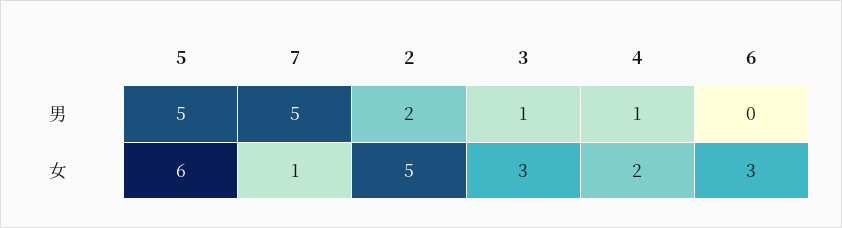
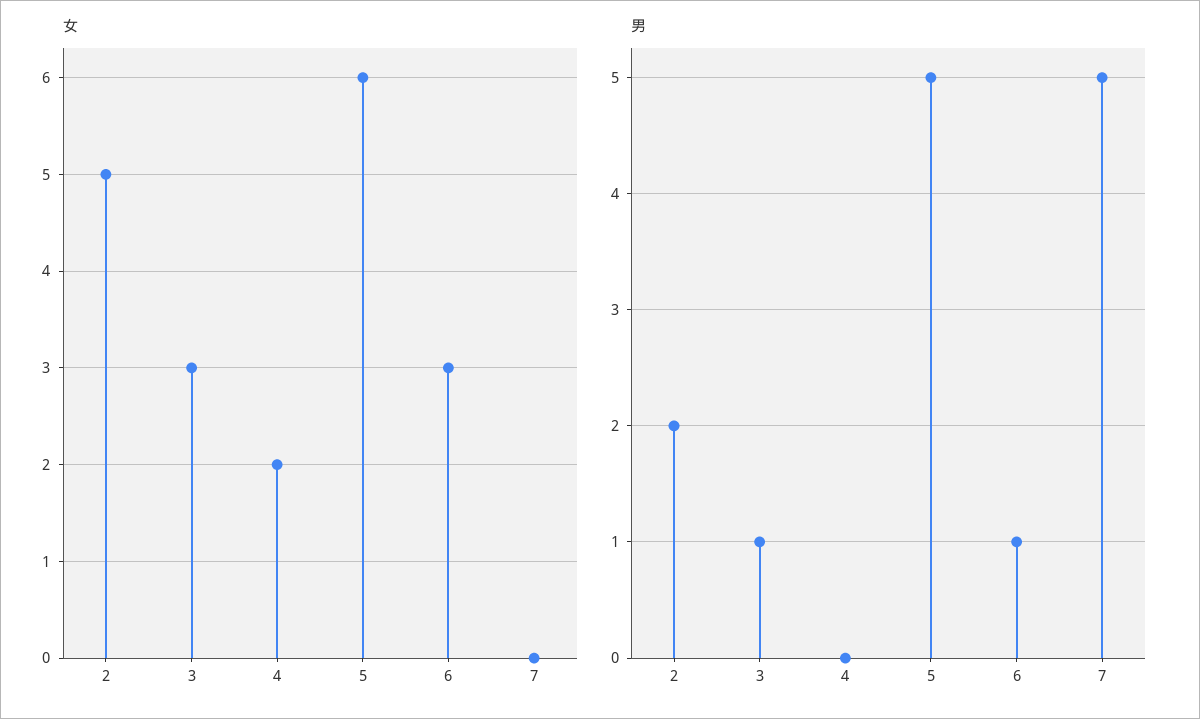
男, 4: 1 -> 0
男, 6: 0 -> 1
女, 7: 1 -> 0

